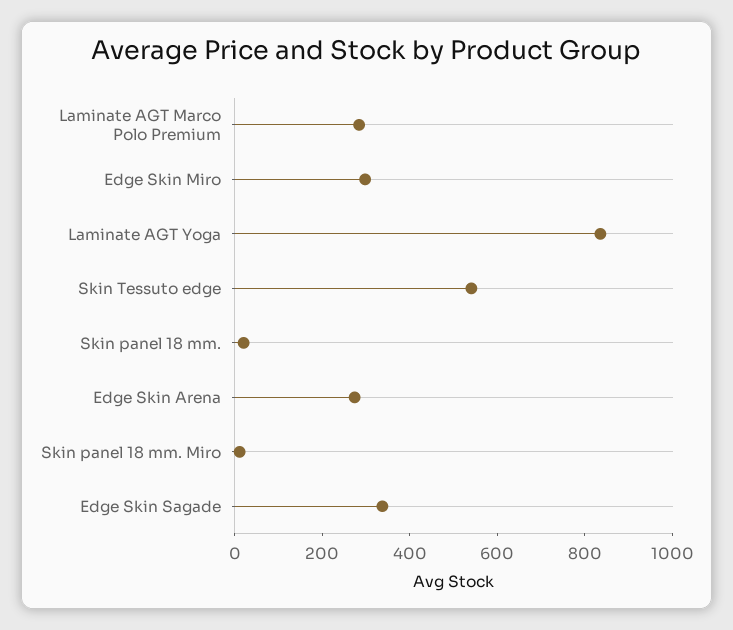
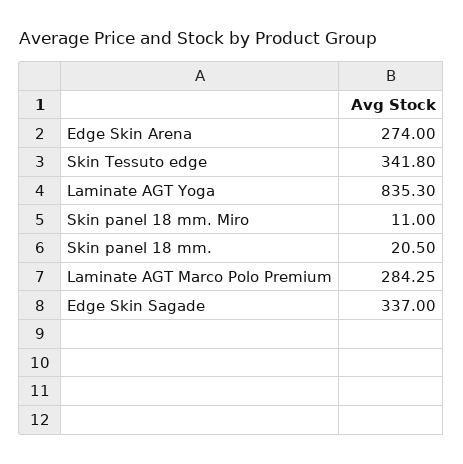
Edge Skin Miro: 300 -> none
Skin Tessuto edge: 550 -> 341.8

